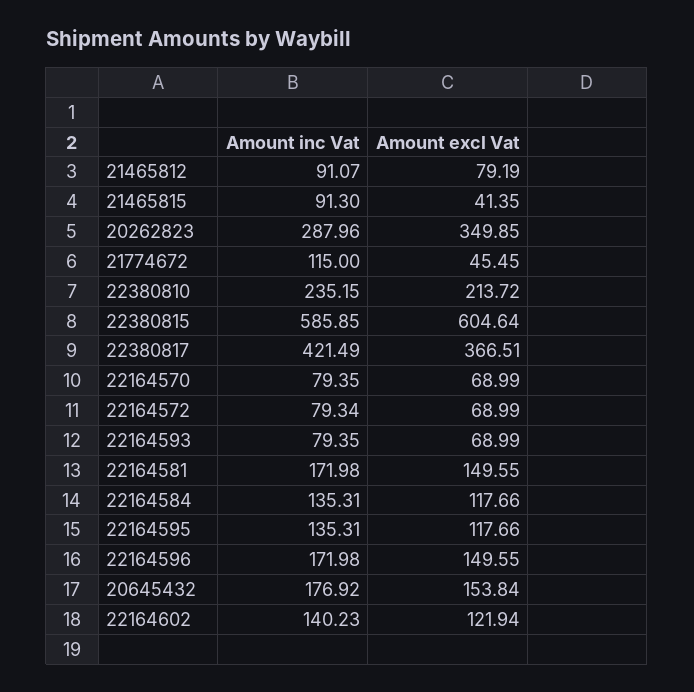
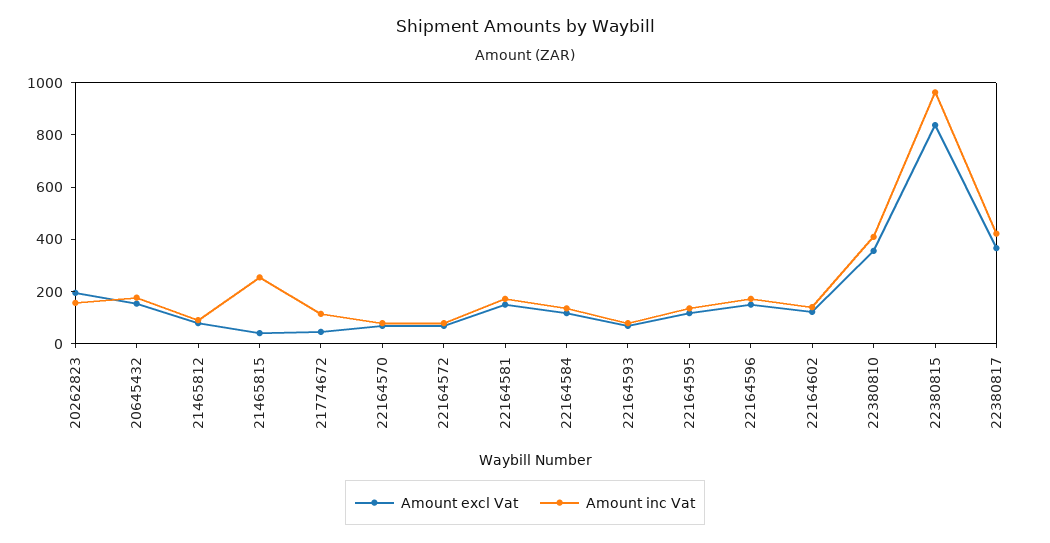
Amount inc Vat, 21465815: 91.3 -> 250
Amount inc Vat, 20262823: 287.96 -> 150
Amount excl Vat, 20262823: 349.85 -> 200
Amount inc Vat, 22380810: 235.15 -> 400
Amount excl Vat, 22380810: 213.72 -> 350
Amount inc Vat, 22380815: 585.85 -> 950
Amount excl Vat, 22380815: 604.64 -> 850

